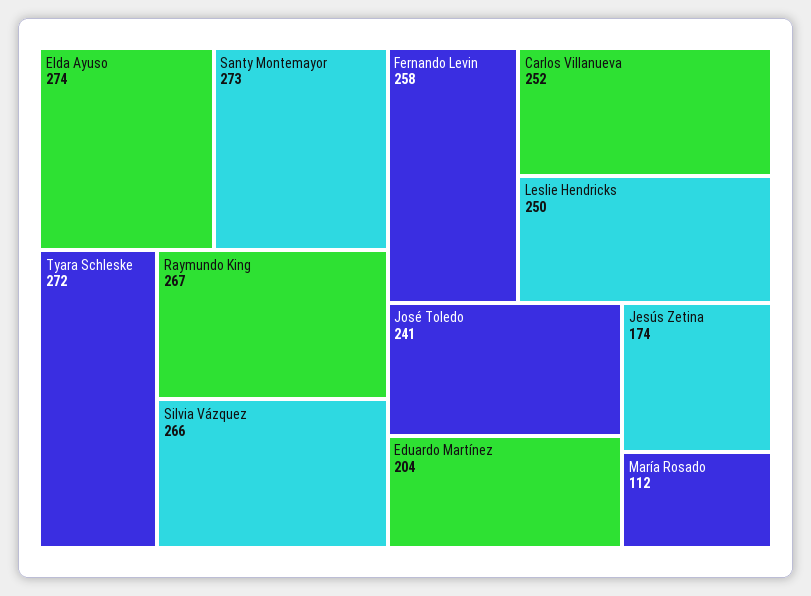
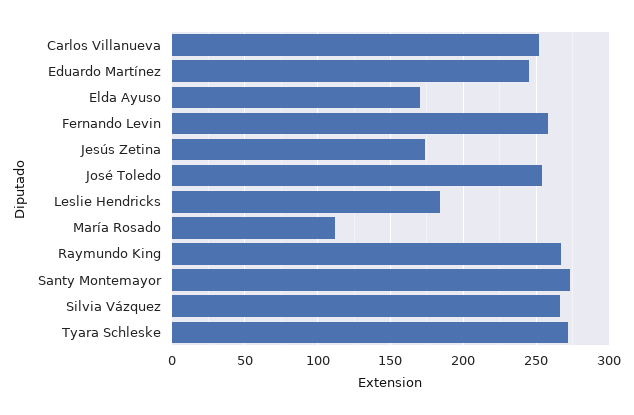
Elda Ayuso: 274 -> 170
Leslie Hendricks: 250 -> 185
José Toledo: 241 -> 255
Eduardo Martínez: 204 -> 245

